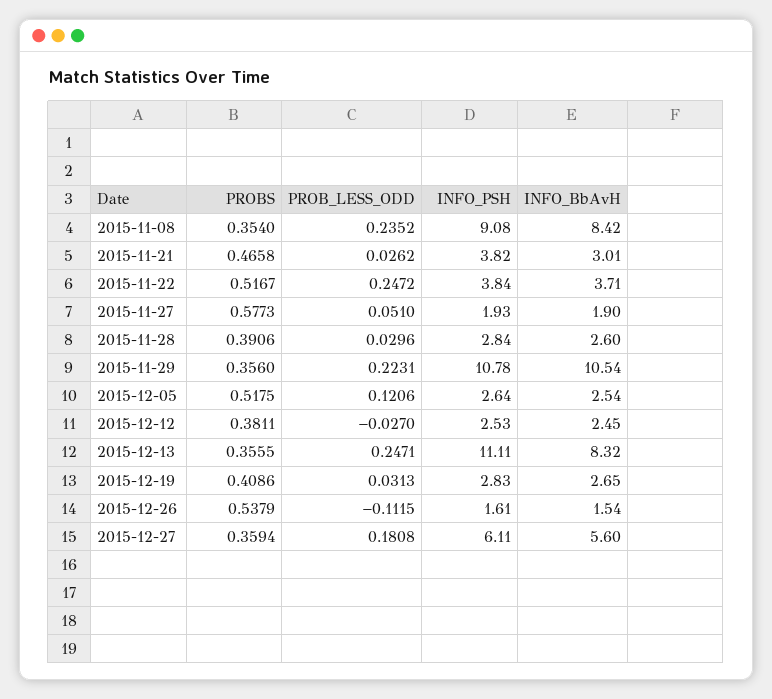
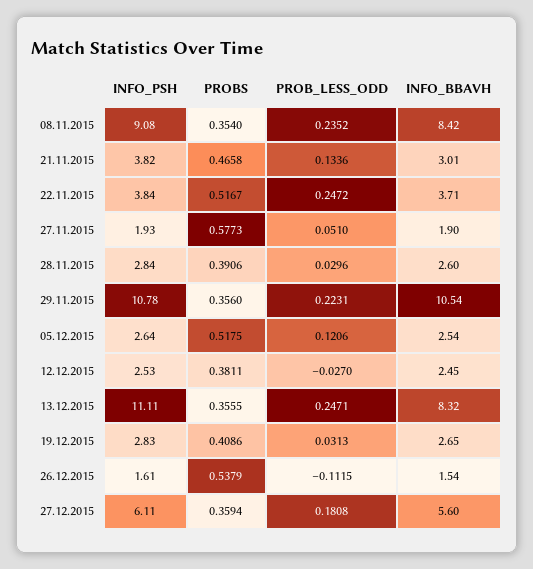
PROB_LESS_ODD, 2015-11-21: 0.0262 -> 0.1336

